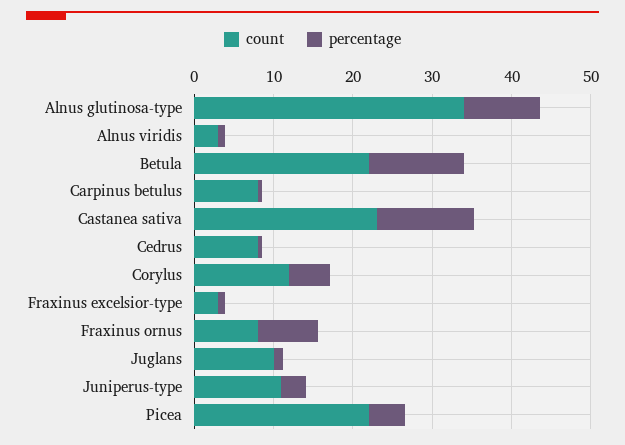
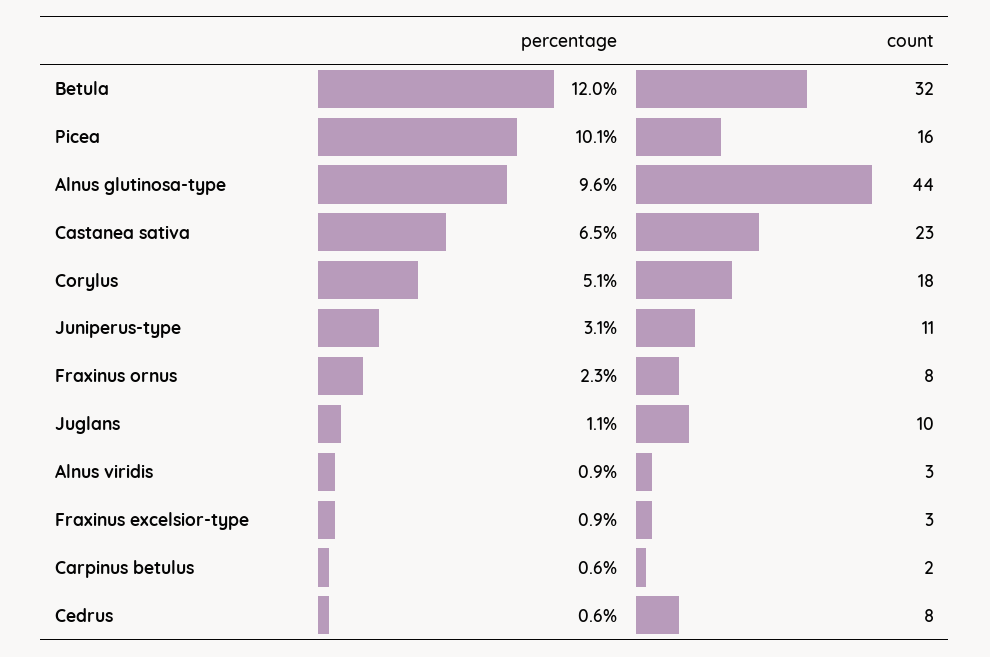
count, Alnus glutinosa-type: 34 -> 44
count, Betula: 22 -> 32
count, Carpinus betulus: 8 -> 2
percentage, Castanea sativa: 12 -> 6.5
count, Corylus: 12 -> 18
percentage, Fraxinus ornus: 8 -> 2.3
count, Picea: 22 -> 16
percentage, Picea: 4 -> 10.1

